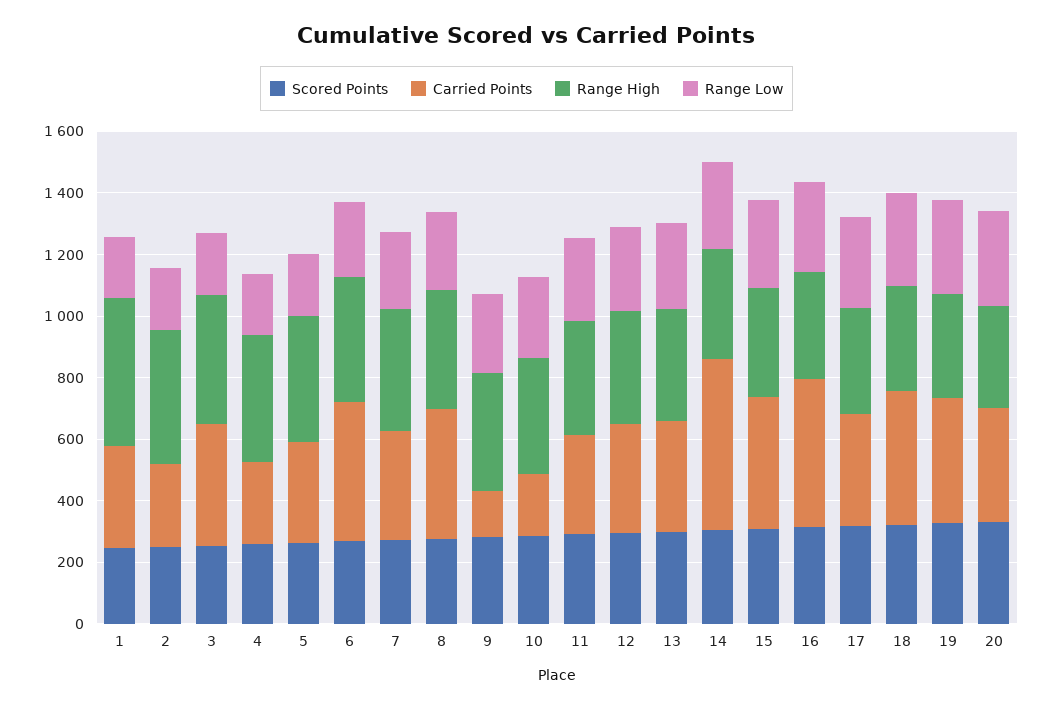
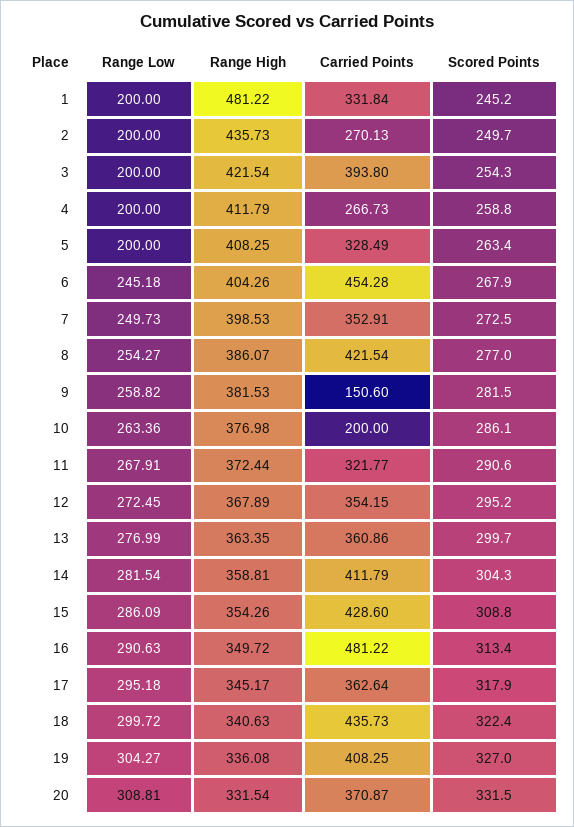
Carried Points, 14: 550 -> 411.79

